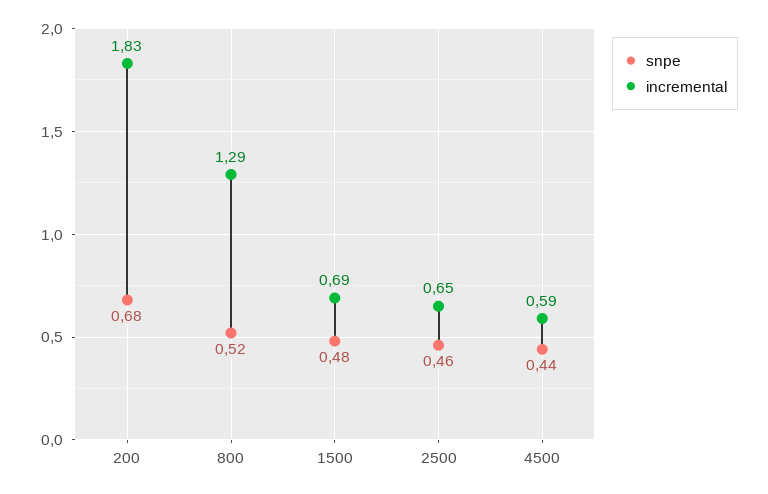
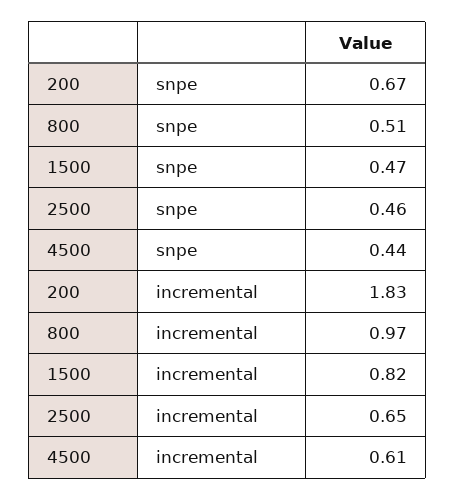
snpe, 200: 0.68 -> 0.67
snpe, 800: 0.52 -> 0.51
incremental, 800: 1.29 -> 0.97
snpe, 1500: 0.48 -> 0.47
incremental, 1500: 0.69 -> 0.82
incremental, 4500: 0.59 -> 0.61

